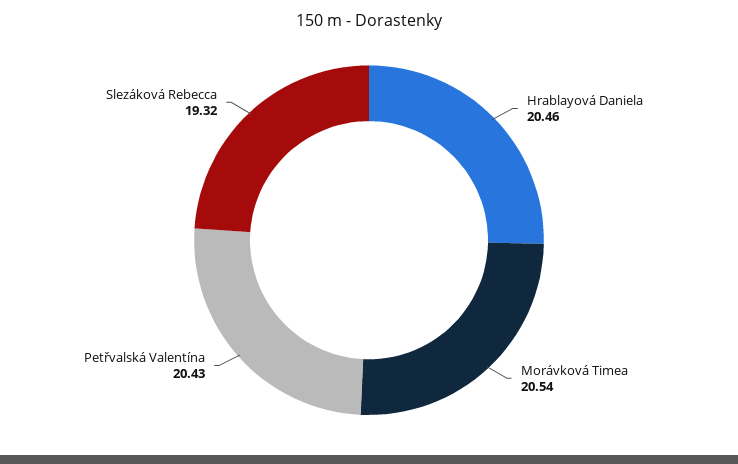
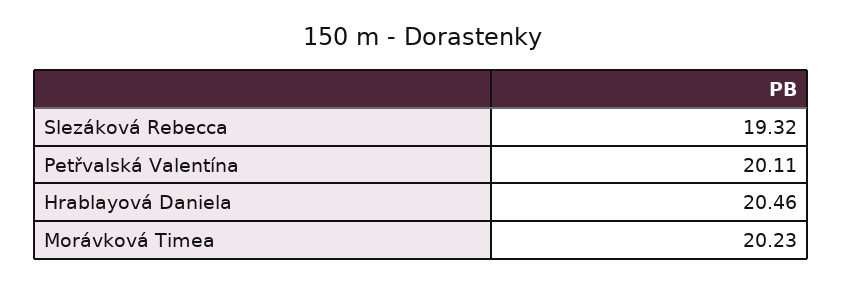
Morávková Timea: 20.54 -> 20.23
Petřvalská Valentína: 20.43 -> 20.11

